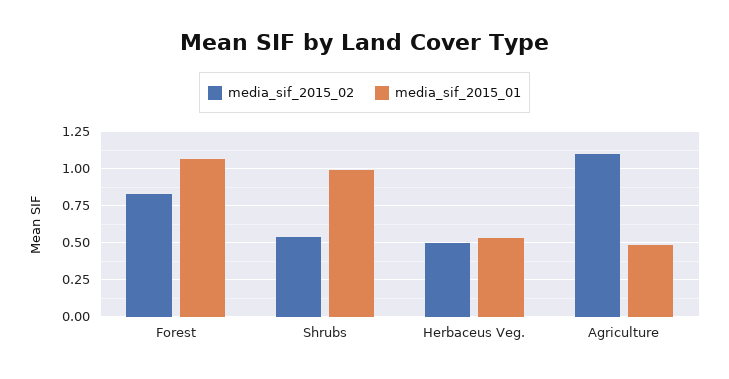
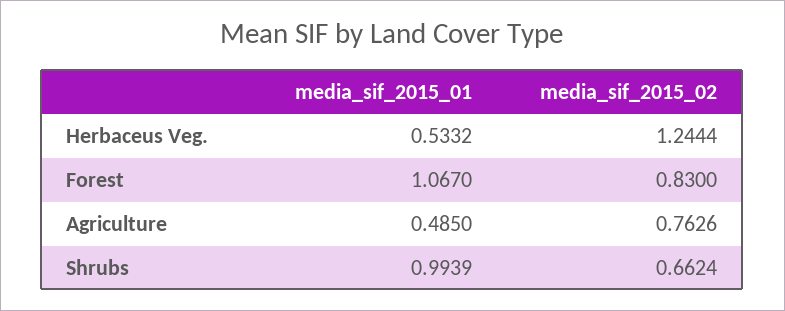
media_sif_2015_02, Shrubs: 0.55 -> 0.6624
media_sif_2015_02, Herbaceus Veg.: 0.5 -> 1.2444
media_sif_2015_02, Agriculture: 1.1 -> 0.7626

